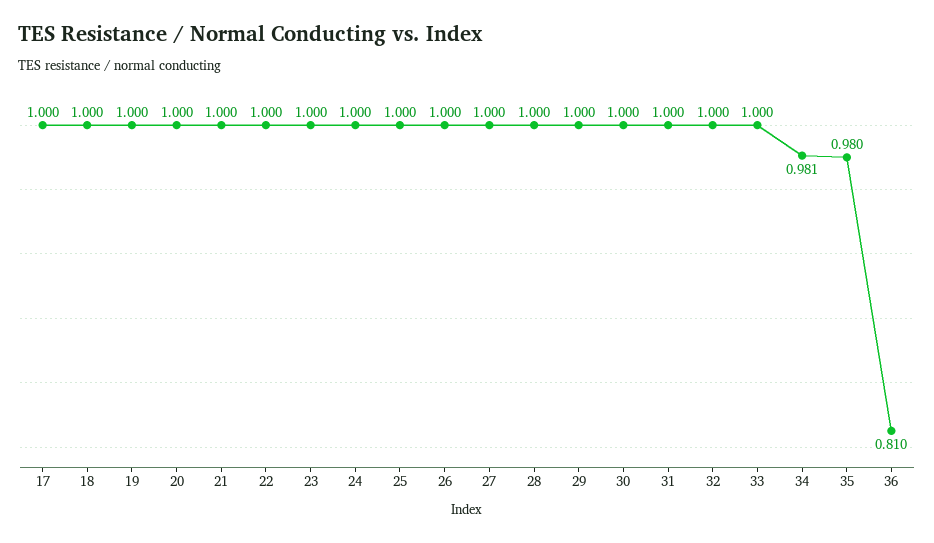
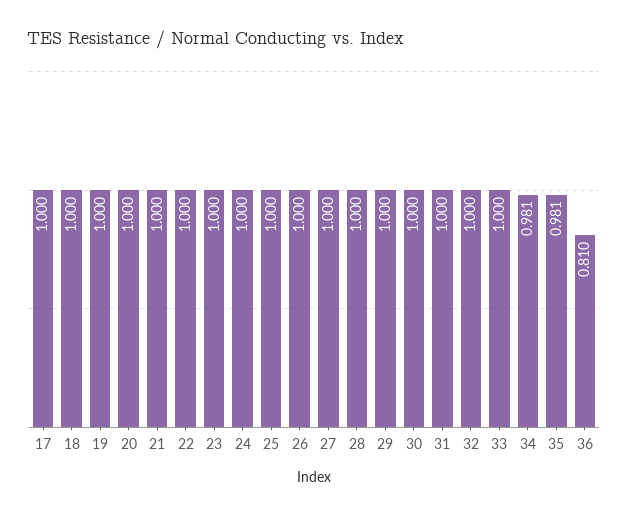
35: 0.98 -> 0.981

